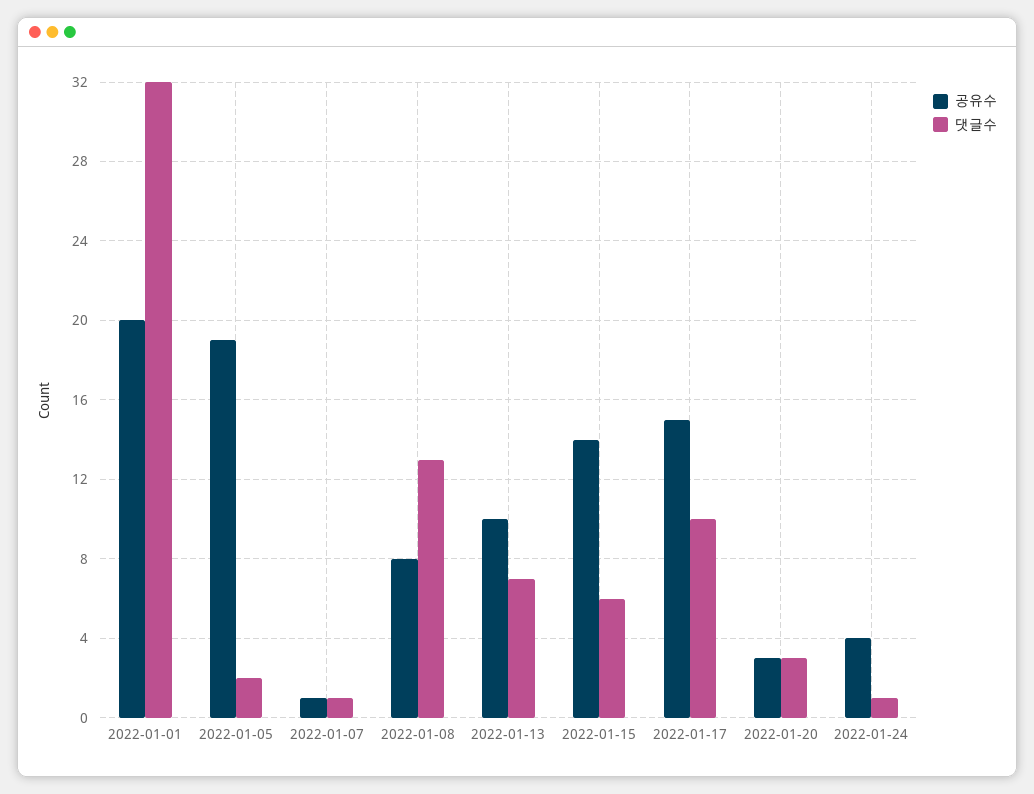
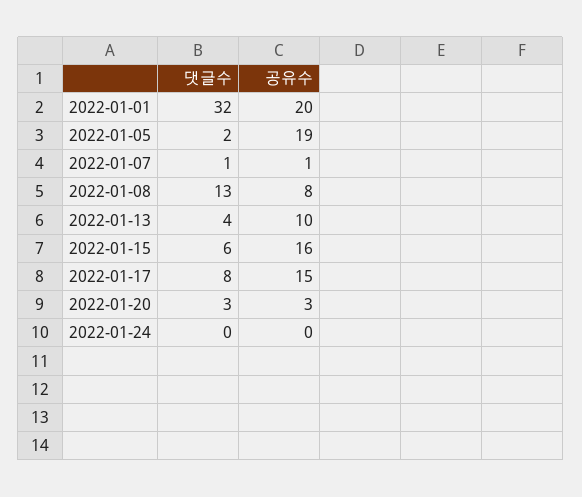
댓글수, 2022-01-13: 7 -> 4
공유수, 2022-01-15: 14 -> 16
댓글수, 2022-01-17: 10 -> 8
공유수, 2022-01-24: 4 -> 0
댓글수, 2022-01-24: 1 -> 0

